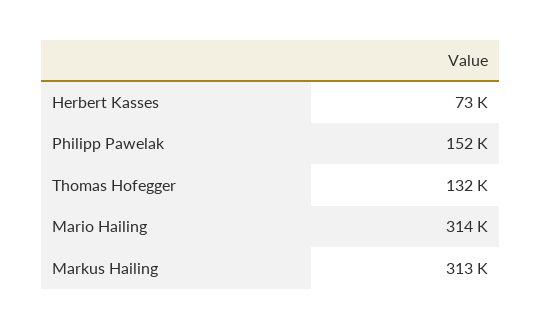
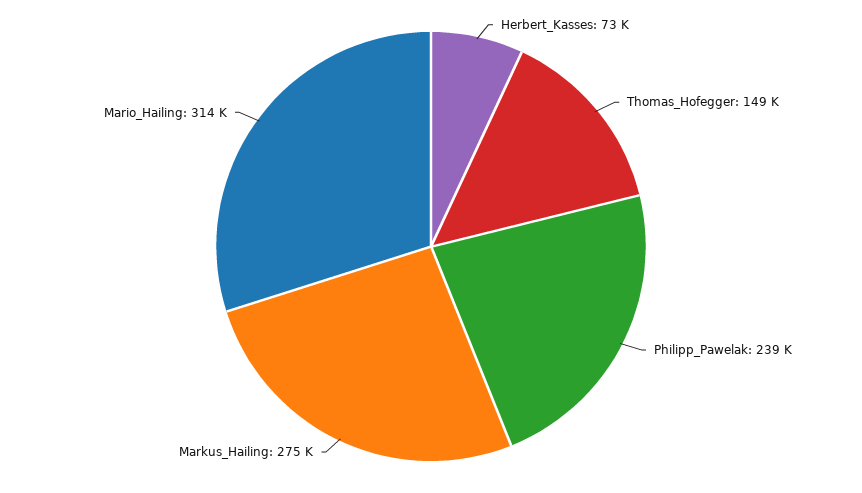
Philipp Pawelak: 152000 -> 239000
Thomas Hofegger: 132000 -> 149000
Markus Hailing: 313000 -> 275000

